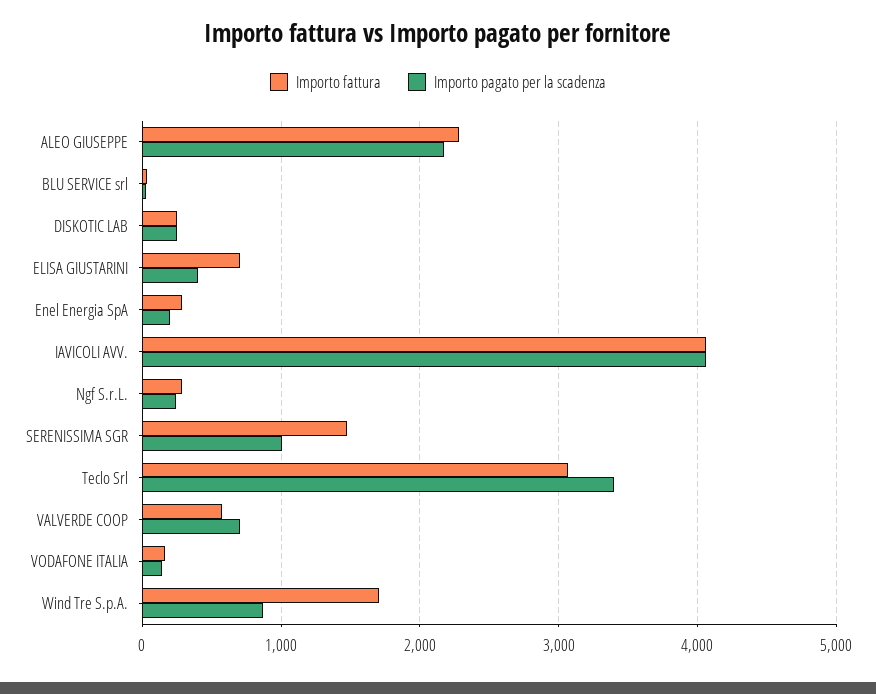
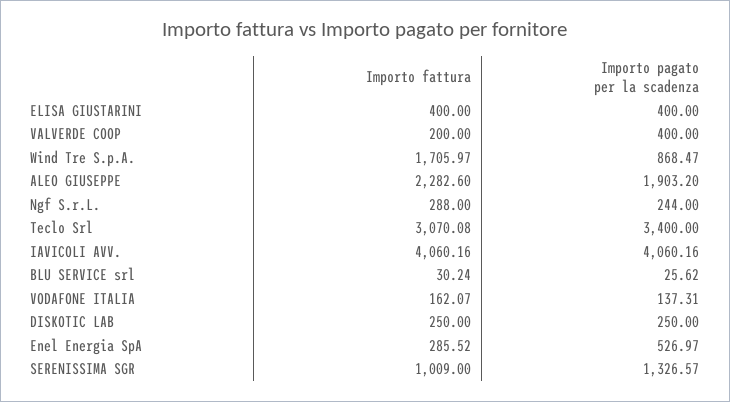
Importo pagato per la scadenza, ALEO GIUSEPPE: 2200 -> 1903.2
Importo fattura, ELISA GIUSTARINI: 700 -> 400
Importo pagato per la scadenza, Enel Energia SpA: 200 -> 526.97
Importo fattura, SERENISSIMA SGR: 1500 -> 1009
Importo pagato per la scadenza, SERENISSIMA SGR: 1000 -> 1326.57
Importo fattura, VALVERDE COOP: 600 -> 200
Importo pagato per la scadenza, VALVERDE COOP: 700 -> 400

